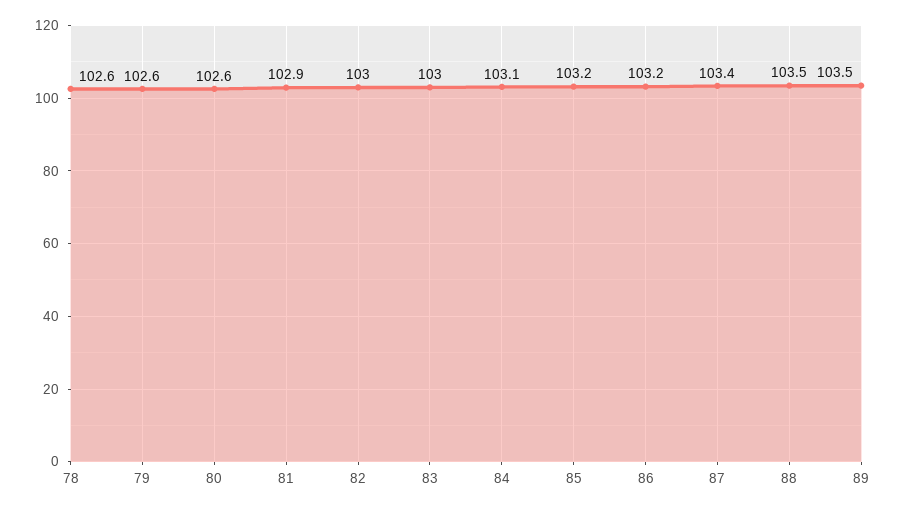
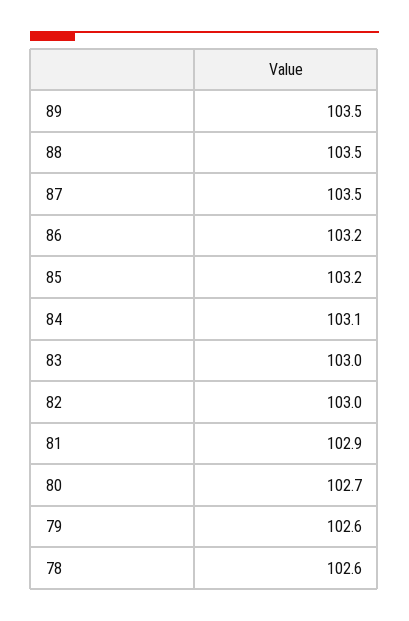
80: 102.6 -> 102.7
87: 103.4 -> 103.5

